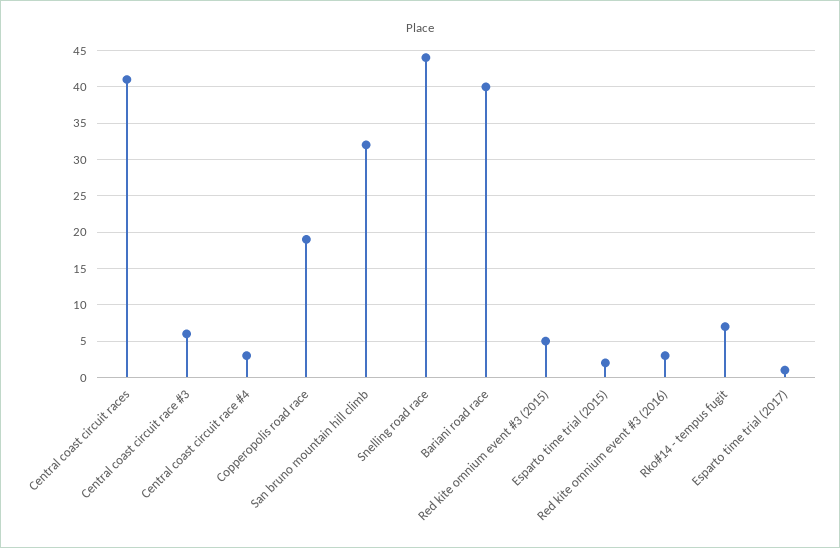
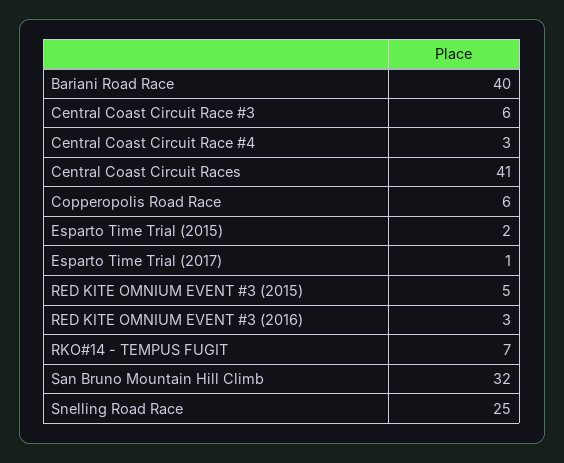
Copperopolis road race: 19 -> 6
Snelling road race: 44 -> 25

